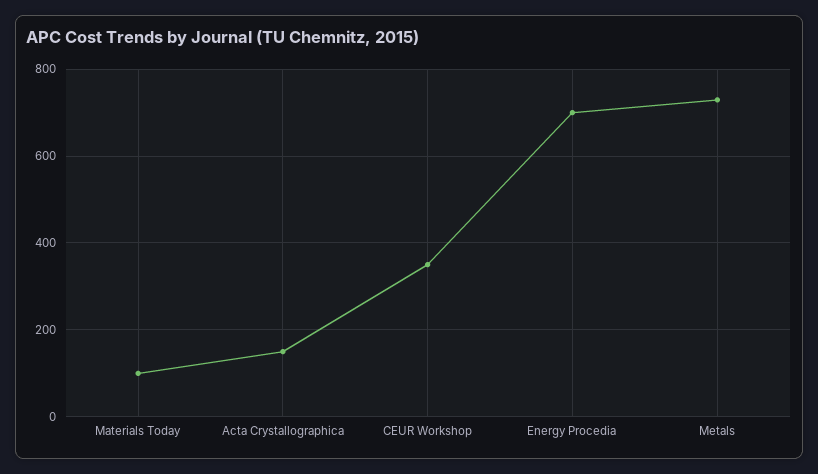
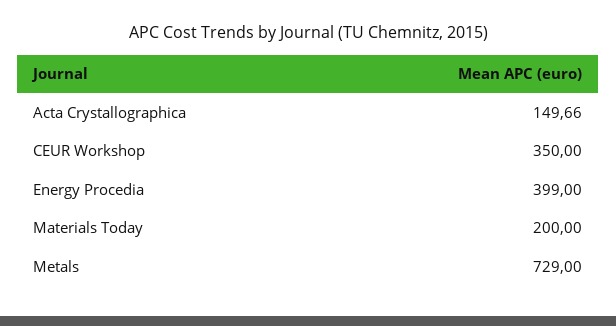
Materials Today: 100 -> 200
Energy Procedia: 700 -> 399

